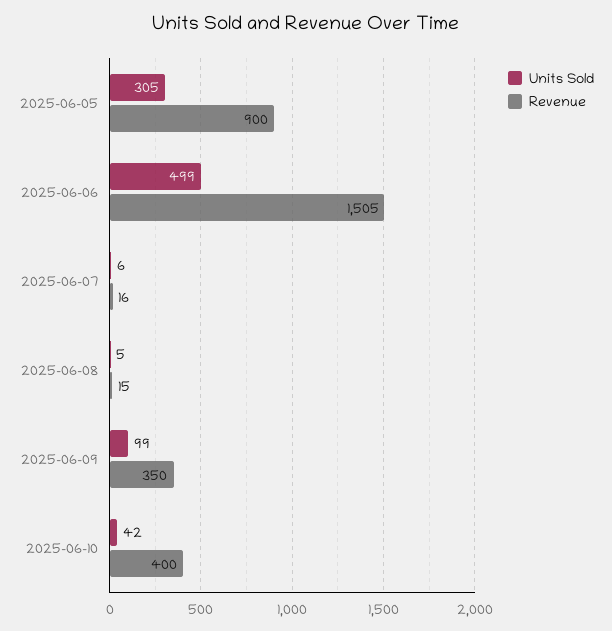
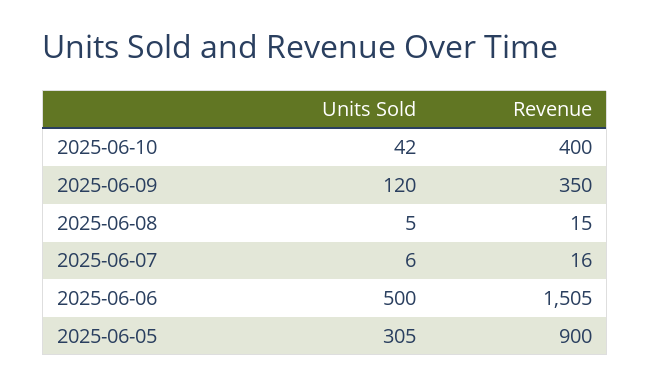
Units Sold, 2025-06-06: 499 -> 500
Units Sold, 2025-06-09: 99 -> 120

